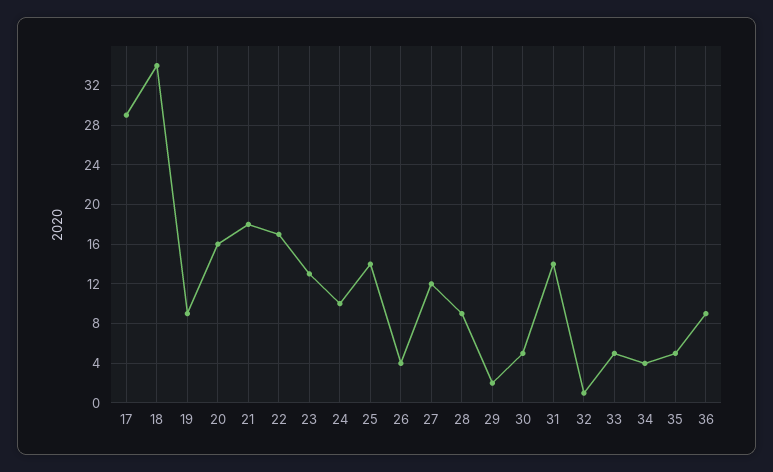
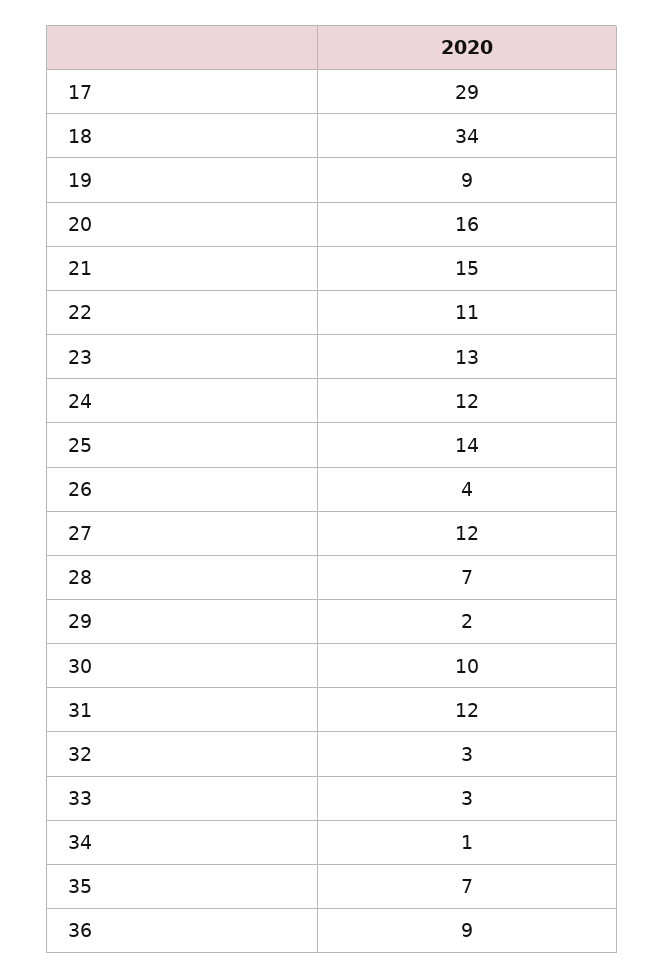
21: 18 -> 15
22: 17 -> 11
24: 10 -> 12
28: 9 -> 7
30: 5 -> 10
31: 14 -> 12
32: 1 -> 3
33: 5 -> 3
34: 4 -> 1
35: 5 -> 7

